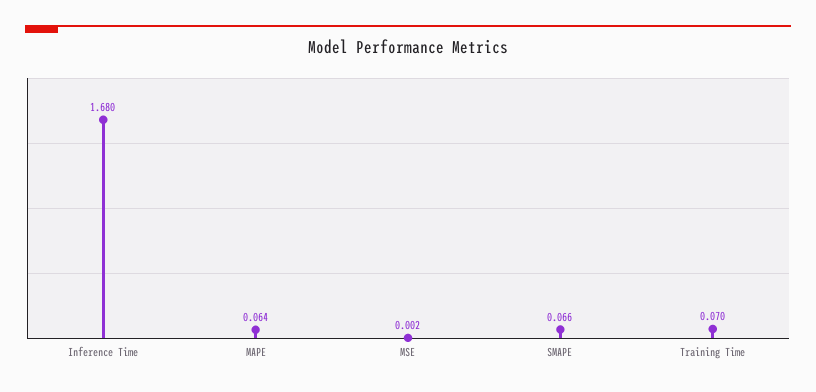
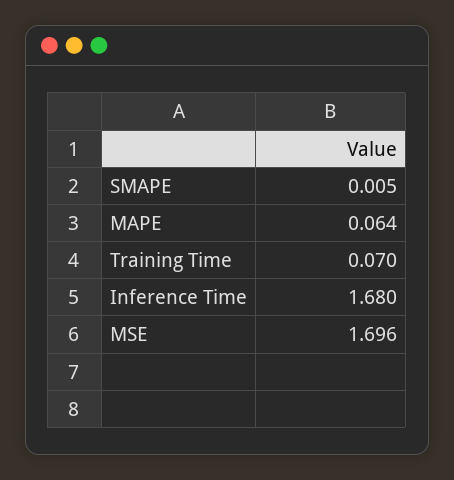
MSE: 0.002 -> 1.696
SMAPE: 0.066 -> 0.005

